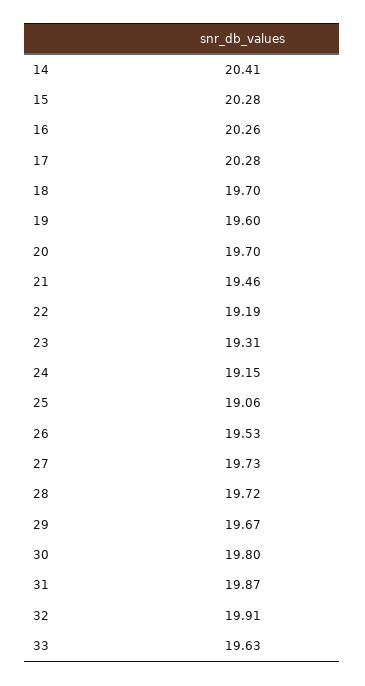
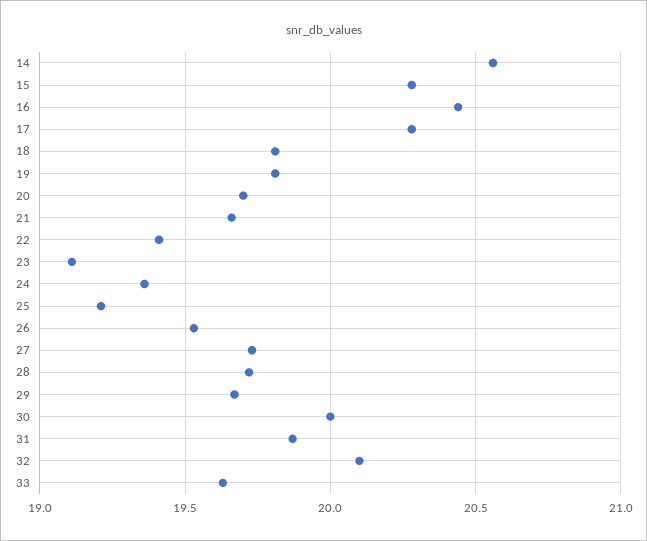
14: 20.41 -> 20.55
16: 20.26 -> 20.45
18: 19.7 -> 19.8
19: 19.6 -> 19.8
21: 19.46 -> 19.65
22: 19.19 -> 19.4
23: 19.31 -> 19.1
24: 19.15 -> 19.35
25: 19.06 -> 19.2
30: 19.8 -> 20
32: 19.91 -> 20.1

